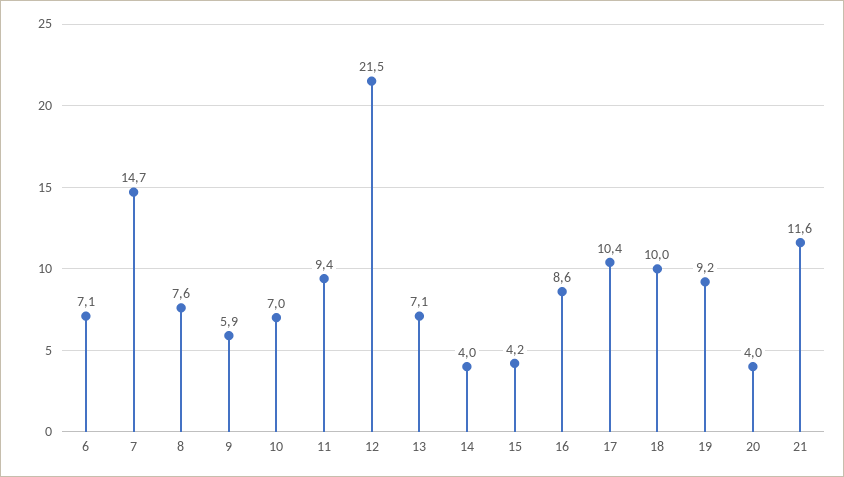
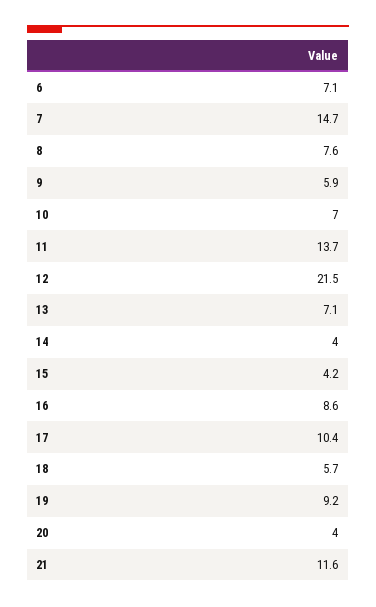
11: 9.4 -> 13.7
18: 10 -> 5.7

